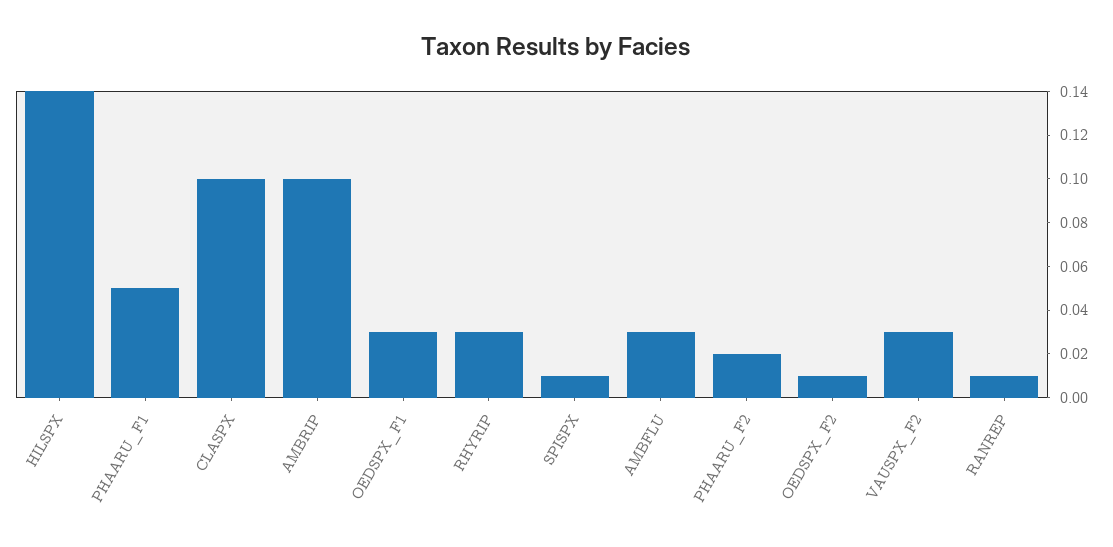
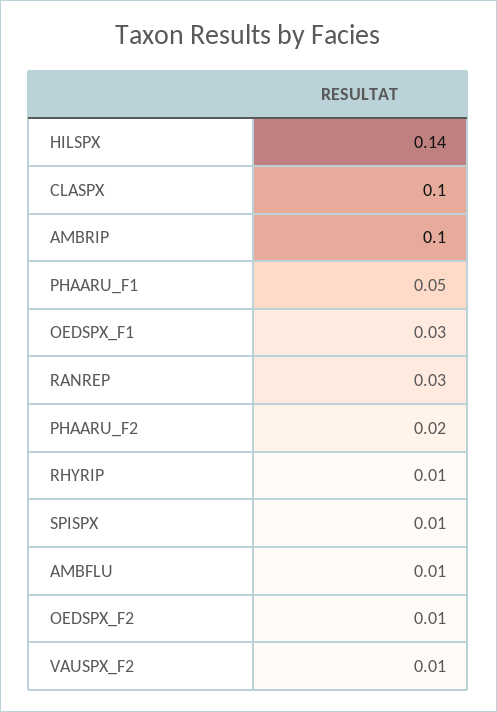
RHYRIP: 0.03 -> 0.01
AMBFLU: 0.03 -> 0.01
VAUSPX_F2: 0.03 -> 0.01
RANREP: 0.01 -> 0.03

